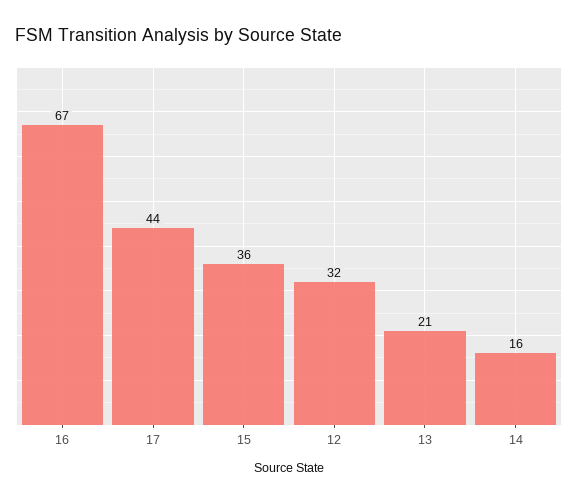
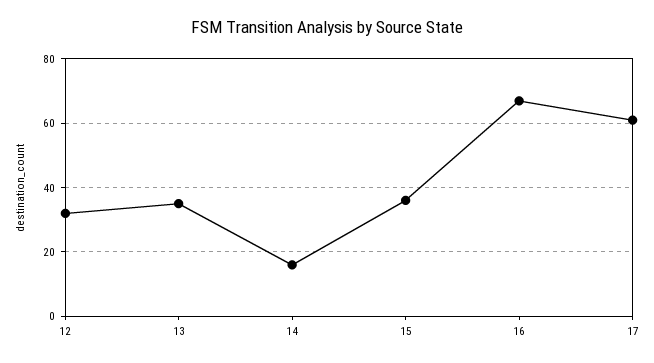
17: 44 -> 60
13: 21 -> 35

